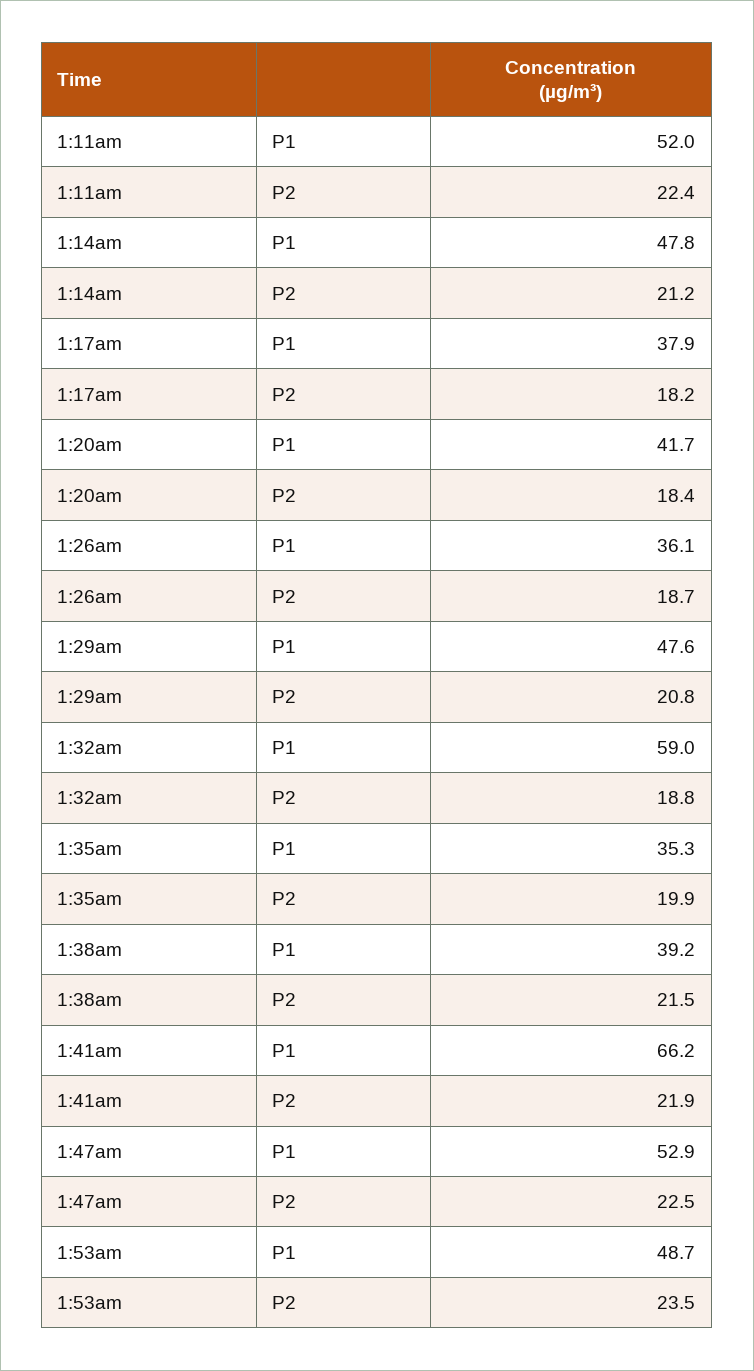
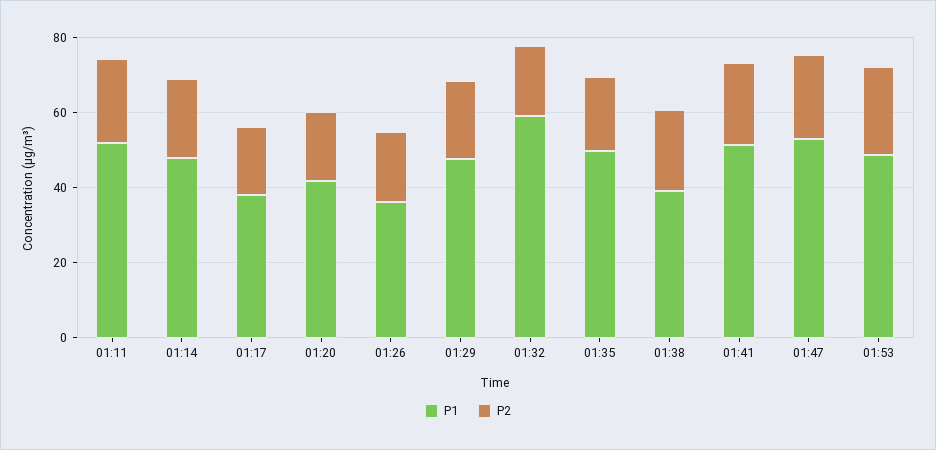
P1, 1:35am: 35.3 -> 50
P1, 1:41am: 66.2 -> 50

